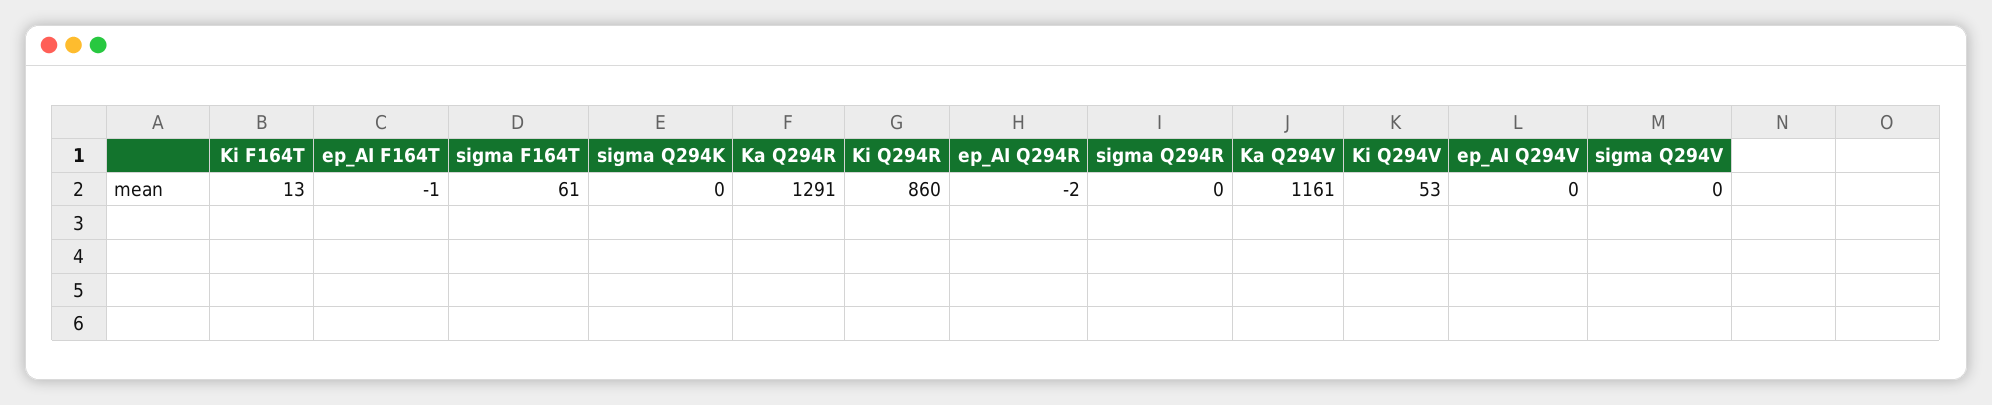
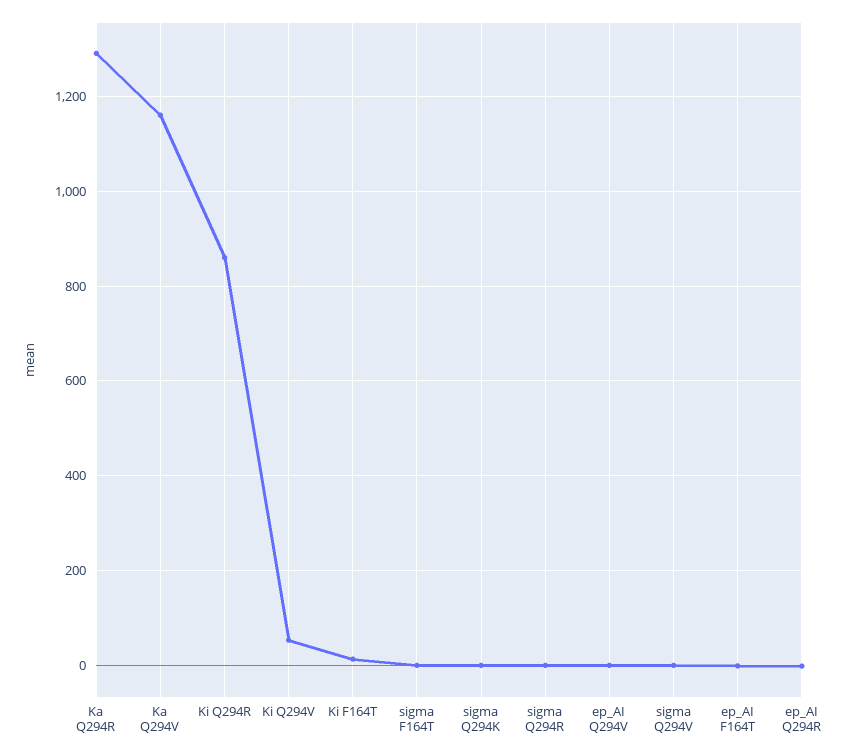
sigma F164T: 61 -> 0

